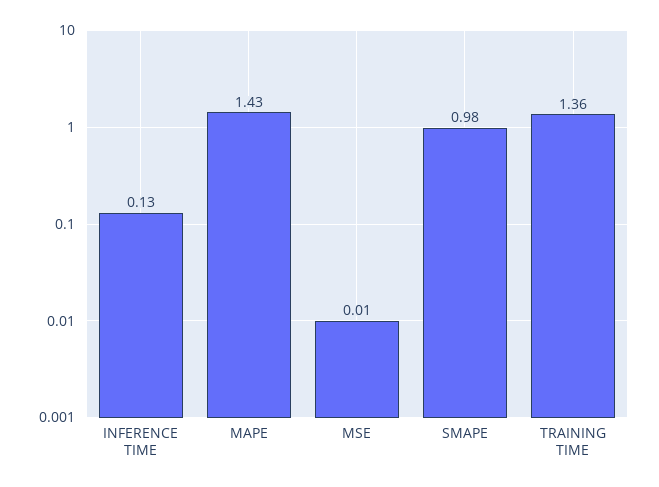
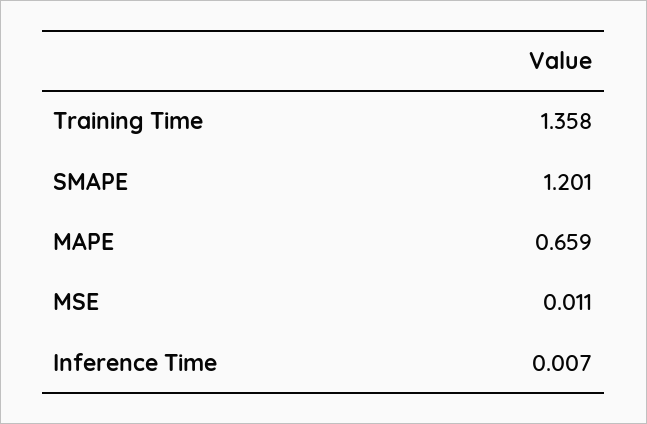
INFERENCE TIME: 0.13 -> 0.007
MAPE: 1.43 -> 0.659
SMAPE: 0.98 -> 1.201

